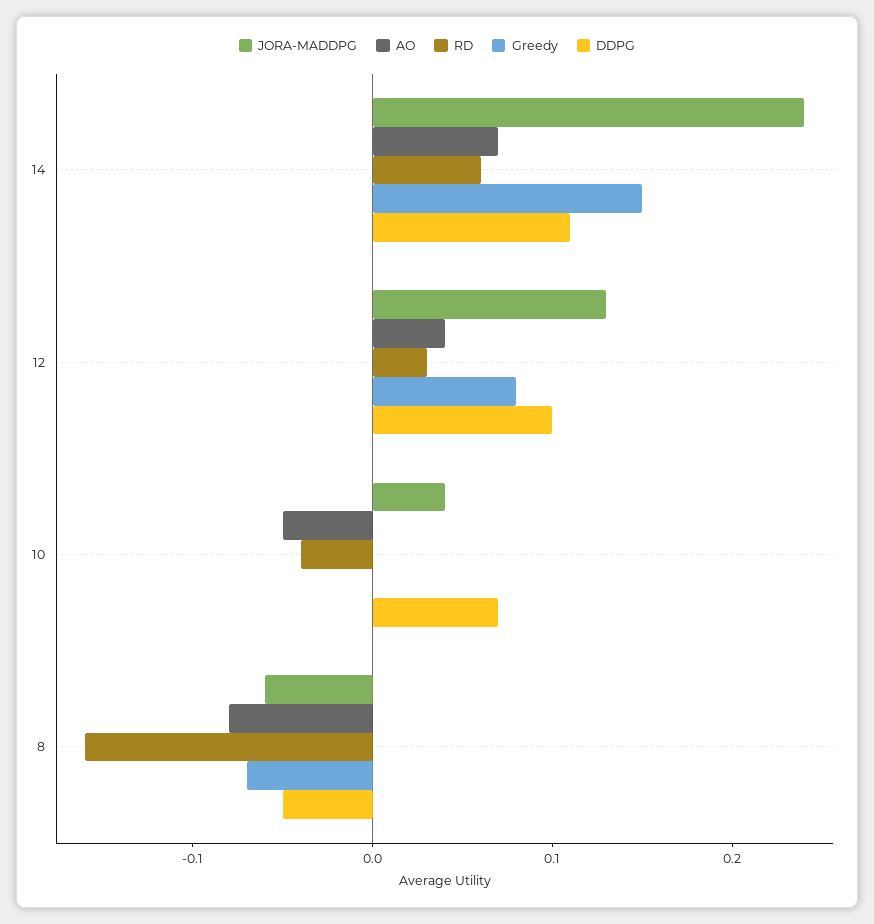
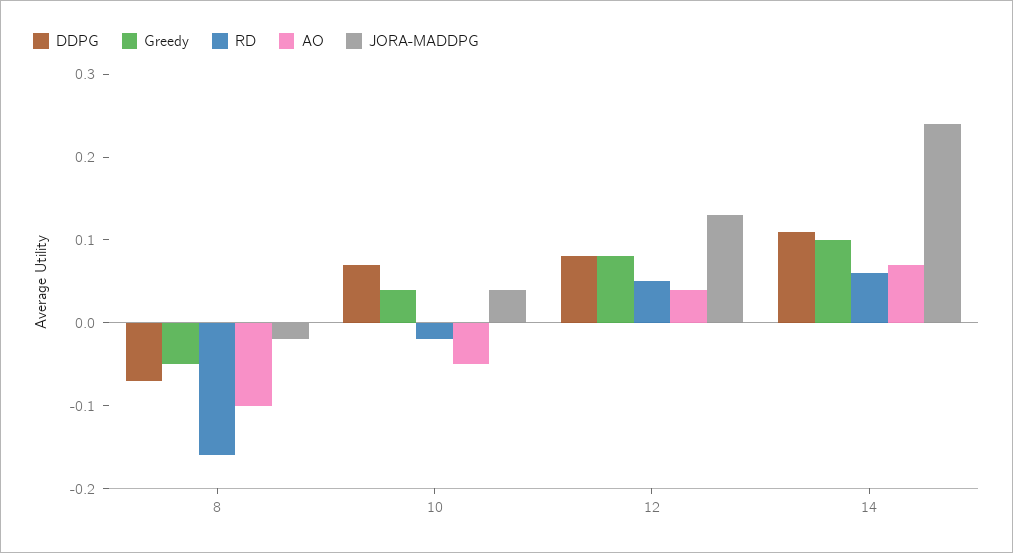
Greedy, 14: 0.15 -> 0.1
RD, 12: 0.03 -> 0.05
DDPG, 12: 0.1 -> 0.08
RD, 10: -0.04 -> -0.02
Greedy, 10: 0 -> 0.04
JORA-MADDPG, 8: -0.06 -> -0.02
AO, 8: -0.08 -> -0.1
Greedy, 8: -0.07 -> -0.05
DDPG, 8: -0.05 -> -0.07

